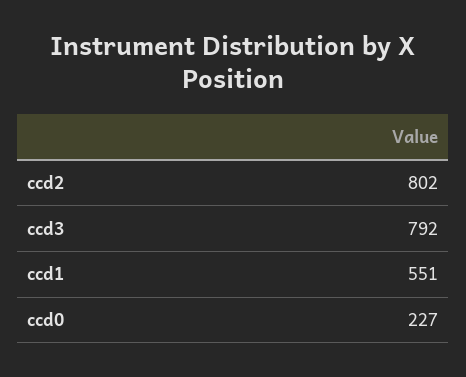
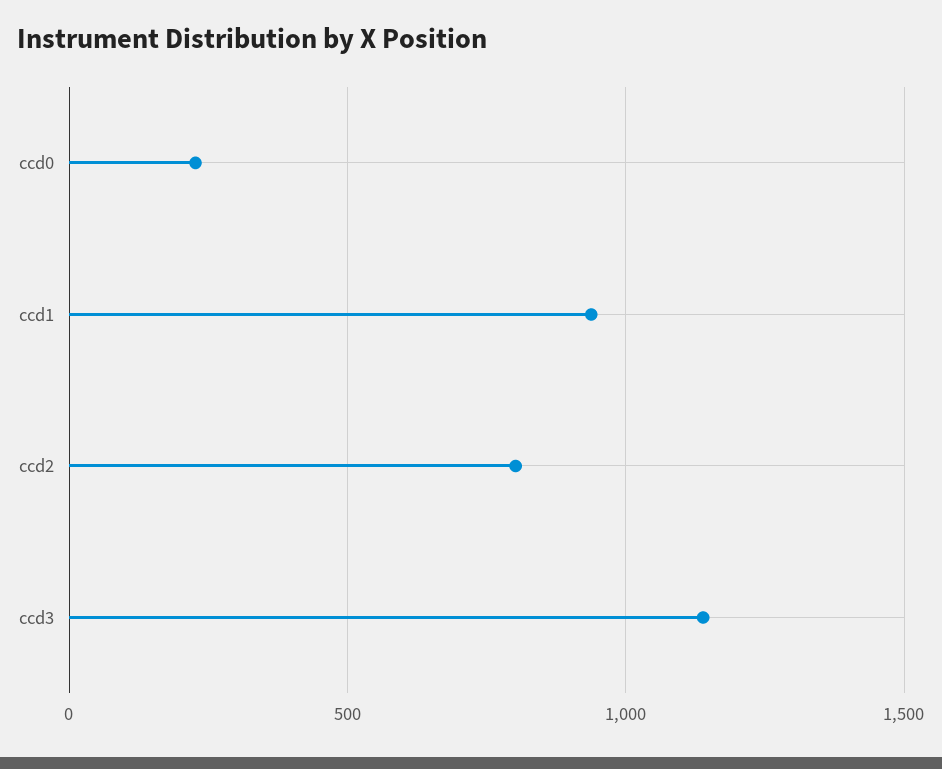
ccd3: 792 -> 1150
ccd1: 551 -> 950

